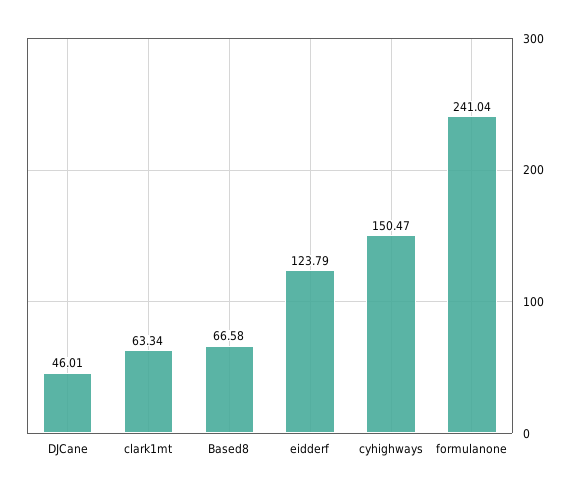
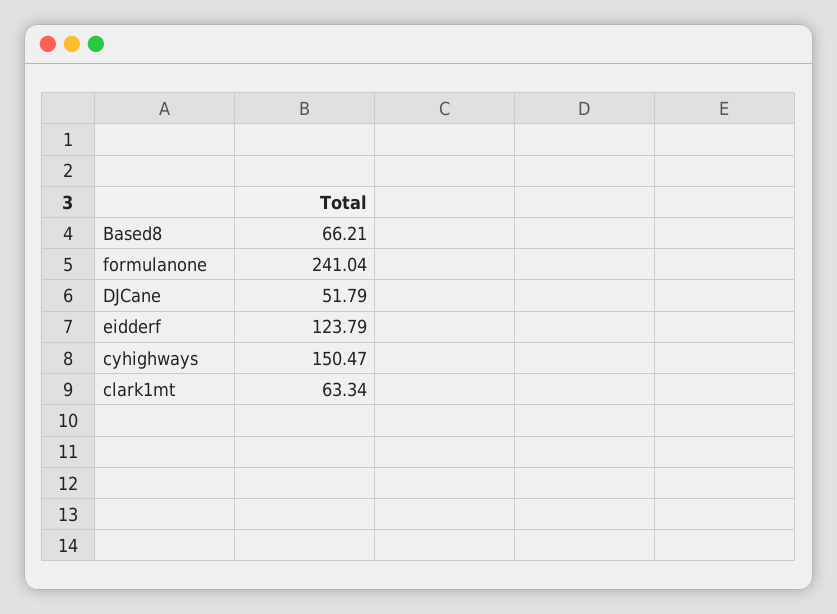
DJCane: 46.01 -> 51.79
Based8: 66.58 -> 66.21

